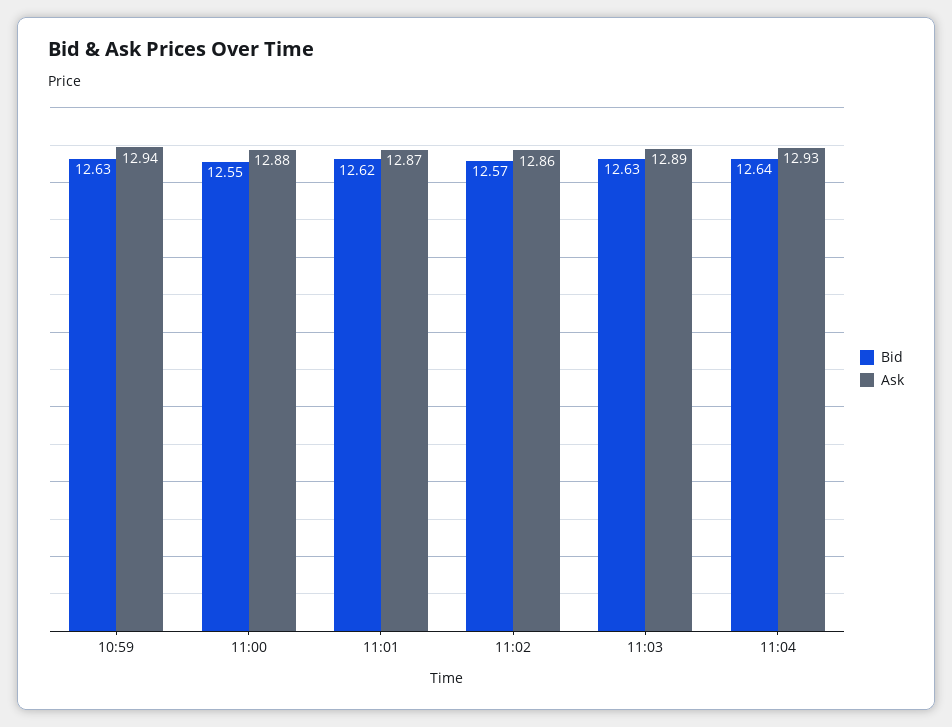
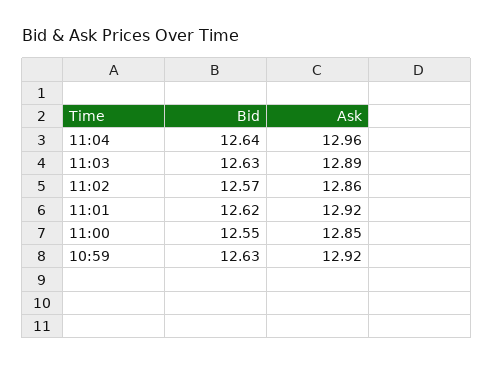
Ask, 10:59: 12.94 -> 12.92
Ask, 11:00: 12.88 -> 12.85
Ask, 11:01: 12.87 -> 12.92
Ask, 11:04: 12.93 -> 12.96

